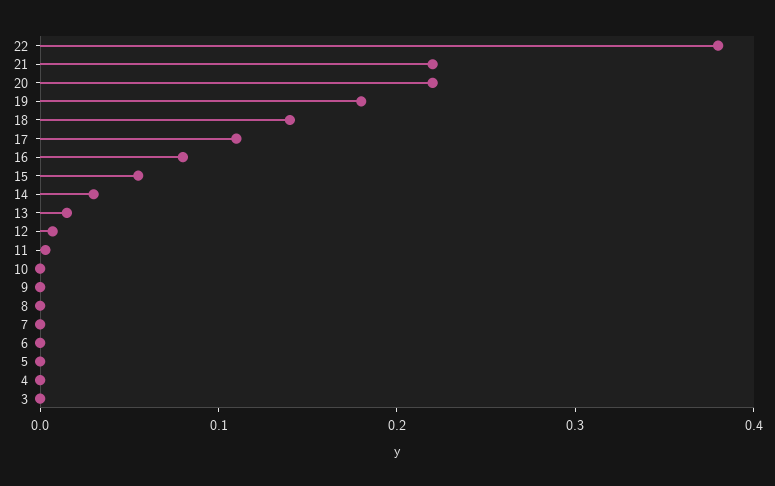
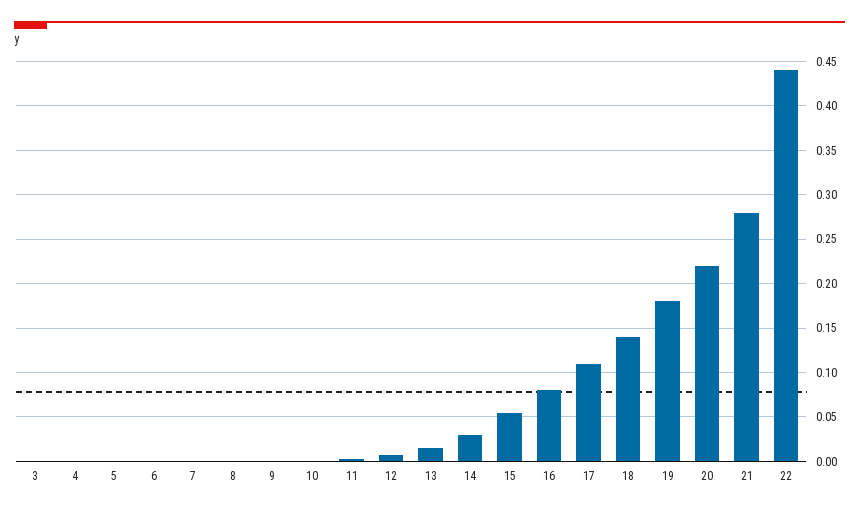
22: 0.38 -> 0.44
21: 0.22 -> 0.28

